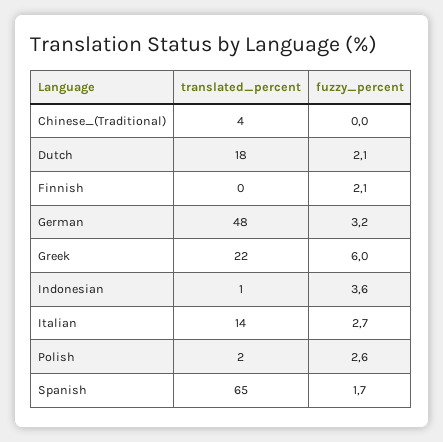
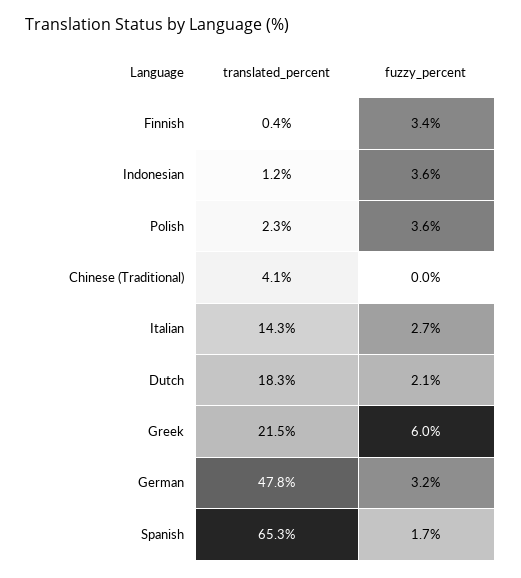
fuzzy_percent, Finnish: 2.1 -> 3.4
fuzzy_percent, Polish: 2.6 -> 3.6

